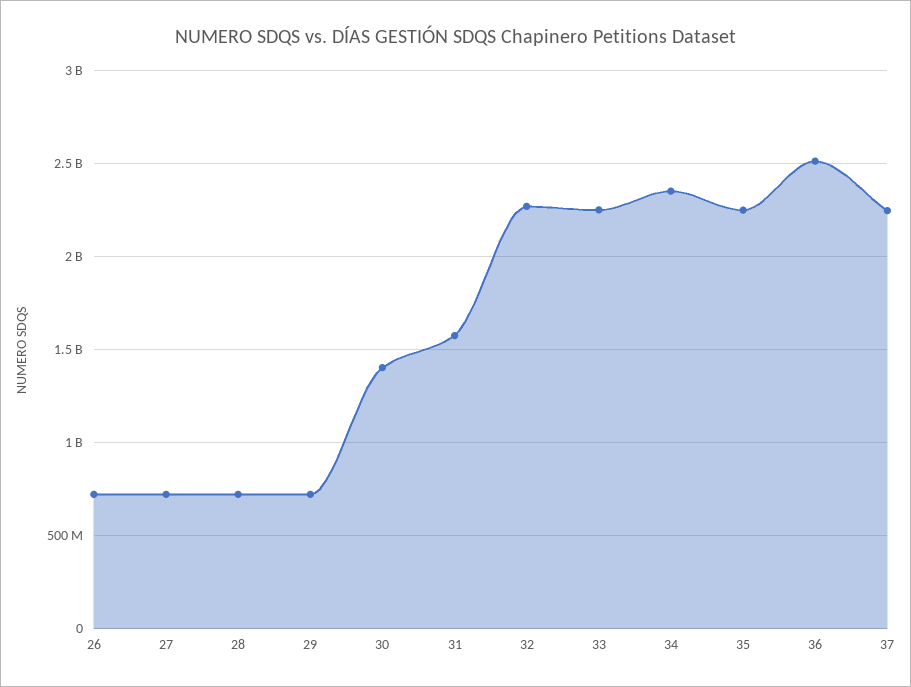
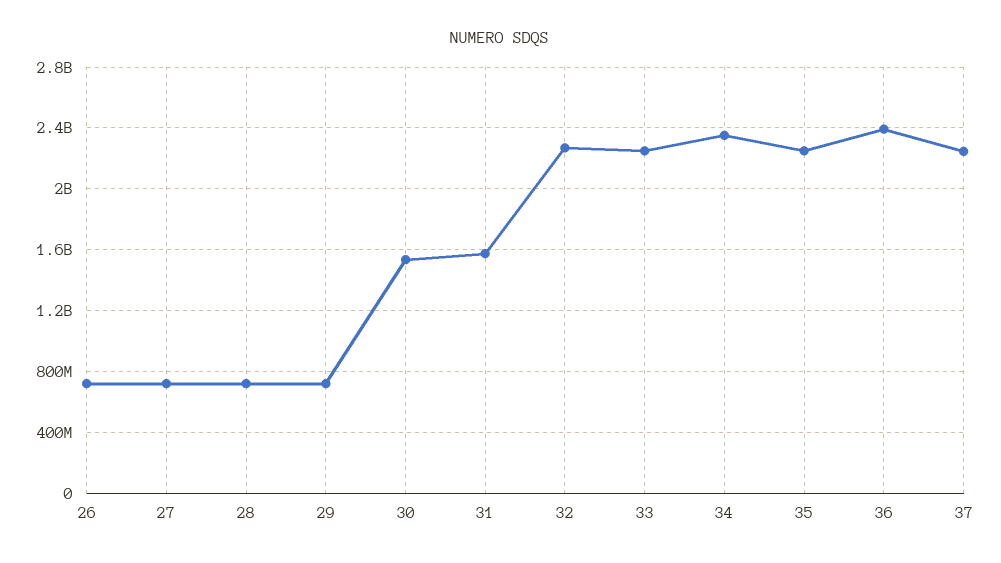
30: 1400000000 -> 1550000000
36: 2500000000 -> 2400000000

